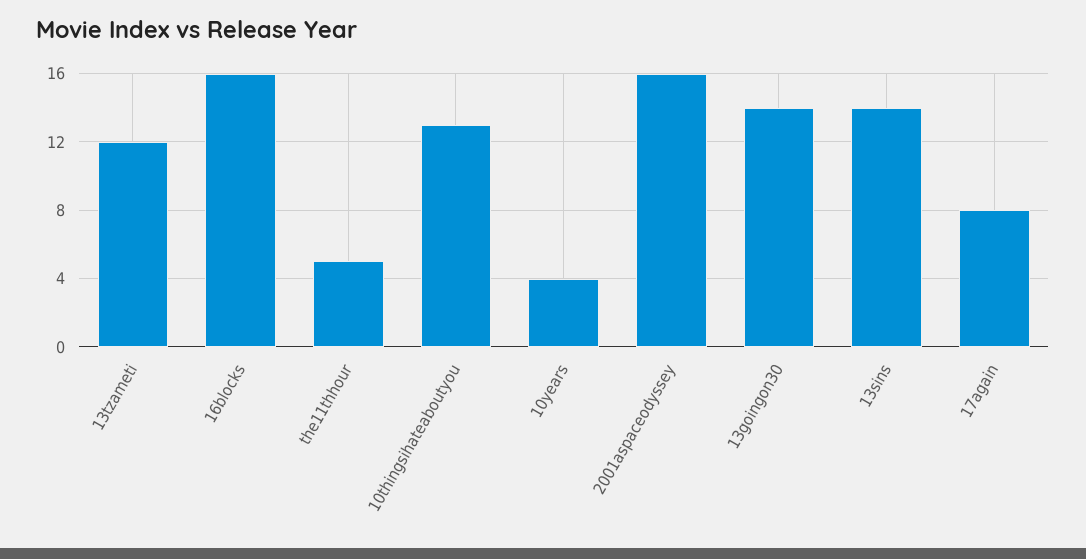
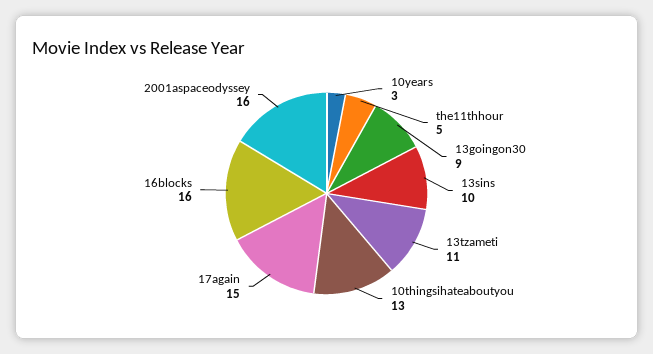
13tzameti: 12 -> 11
10years: 4 -> 3
13goingon30: 14 -> 9
13sins: 14 -> 10
17again: 8 -> 15

